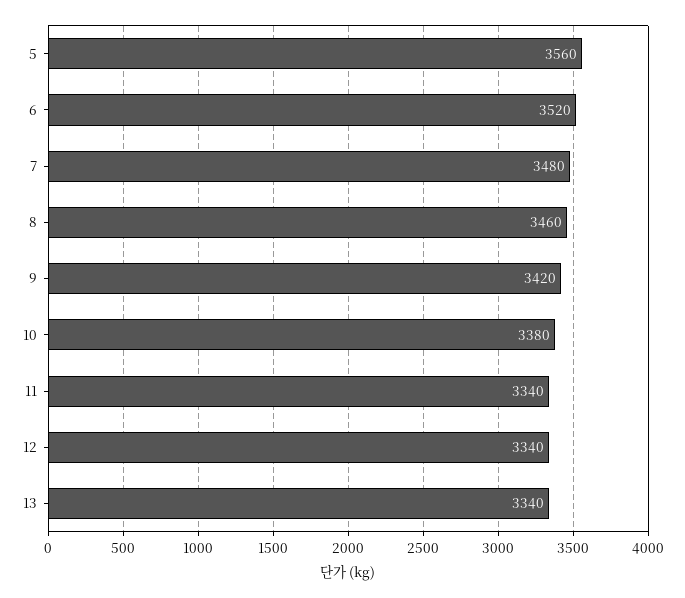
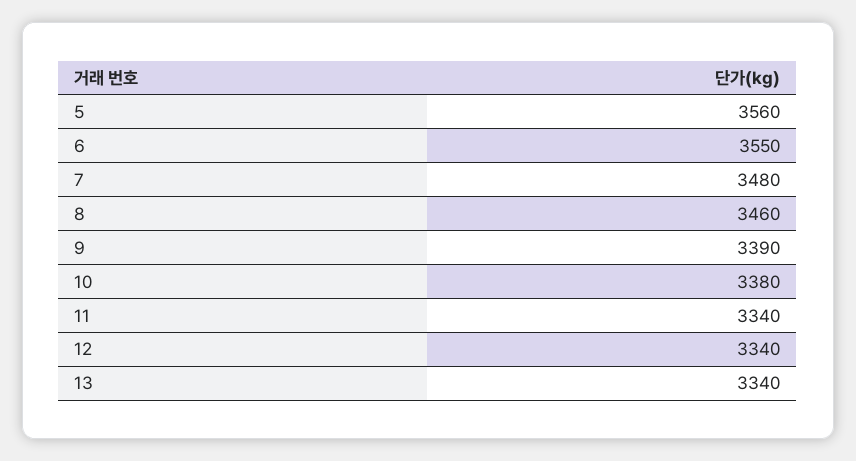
6: 3520 -> 3550
9: 3420 -> 3390

